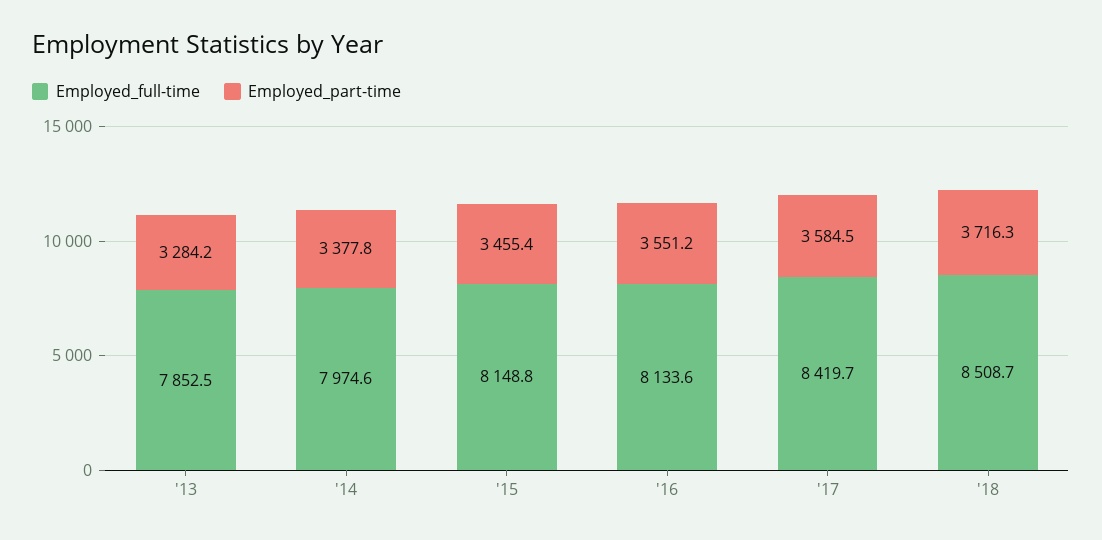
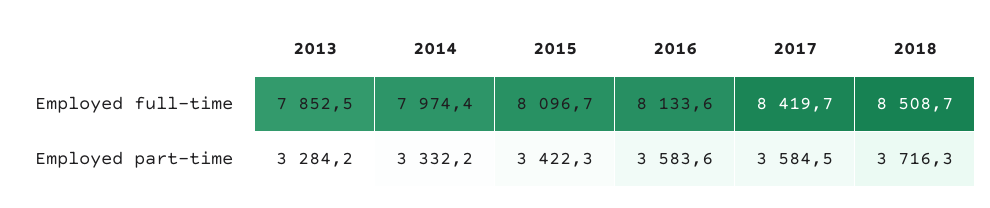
Employed_full-time, '14: 7974.6 -> 7974.4
Employed_part-time, '14: 3377.8 -> 3332.2
Employed_full-time, '15: 8148.8 -> 8096.7
Employed_part-time, '15: 3455.4 -> 3422.3
Employed_part-time, '16: 3551.2 -> 3583.6

